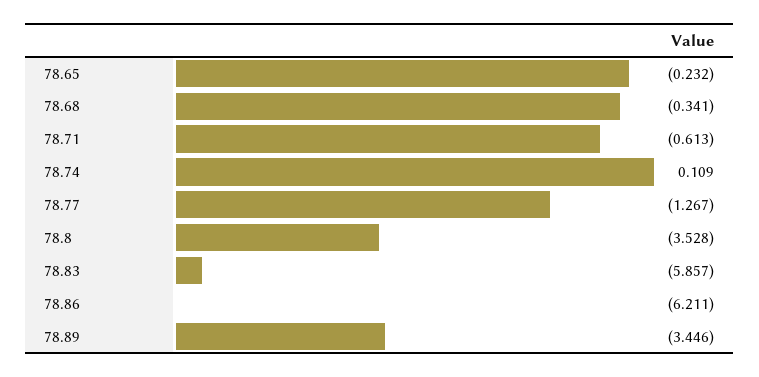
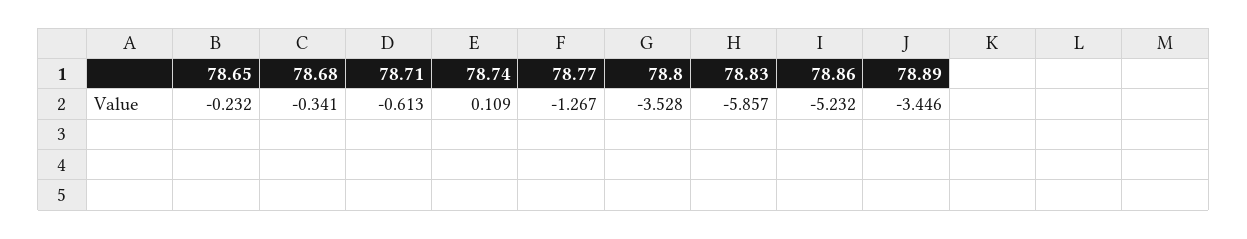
78.86: -6.211 -> -5.232

